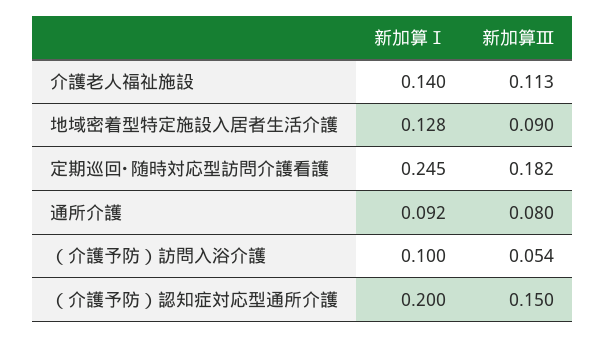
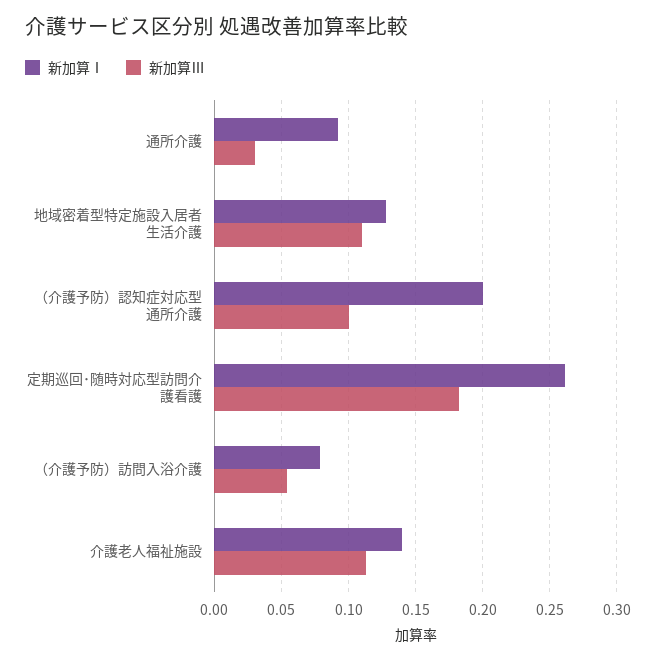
新加算Ⅲ, 地域密着型特定施設入居者生活介護: 0.09 -> 0.11
新加算Ⅰ, 定期巡回･随時対応型訪問介護看護: 0.245 -> 0.26
新加算Ⅲ, 通所介護: 0.08 -> 0.03
新加算Ⅰ, （介護予防）訪問入浴介護: 0.1 -> 0.08
新加算Ⅲ, （介護予防）認知症対応型通所介護: 0.15 -> 0.1

